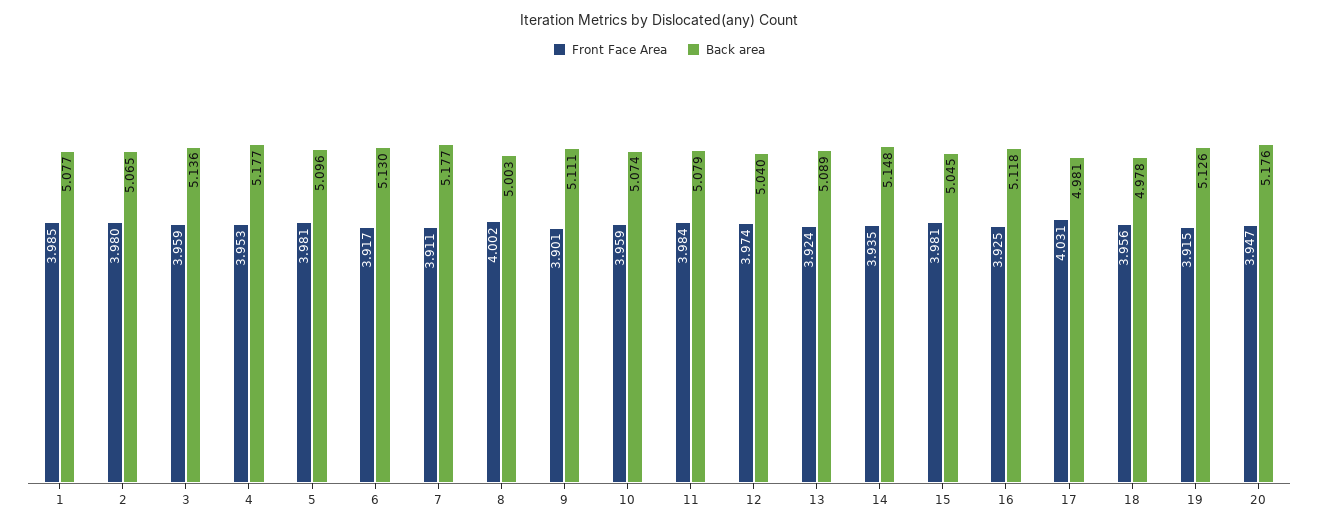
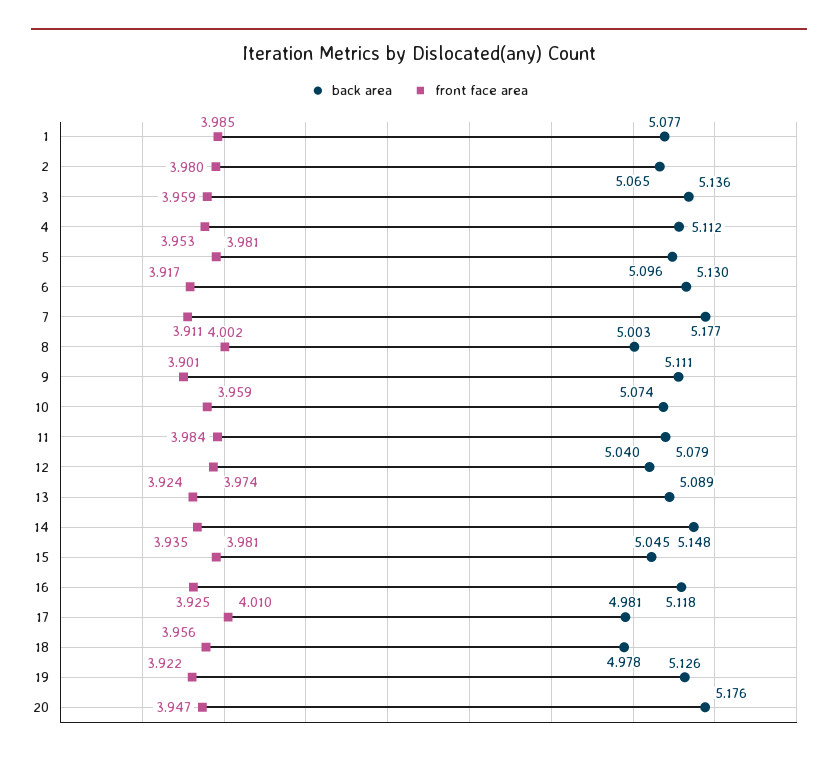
Back area, 4: 5.177 -> 5.112
Front Face Area, 17: 4.031 -> 4.01
Front Face Area, 19: 3.915 -> 3.922

